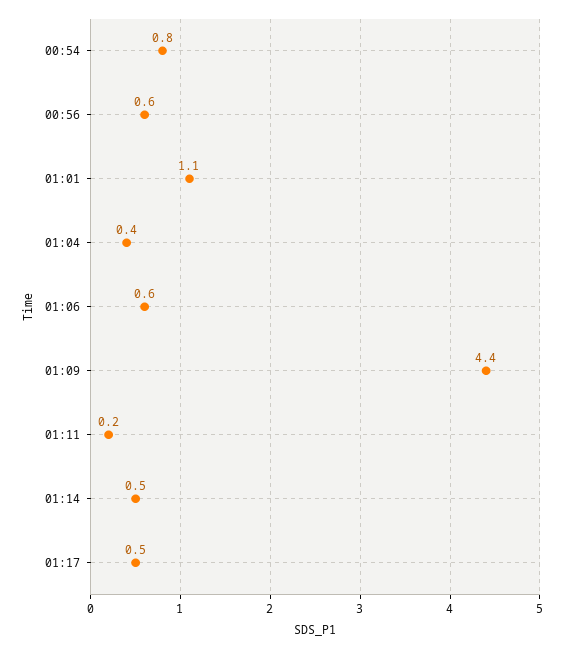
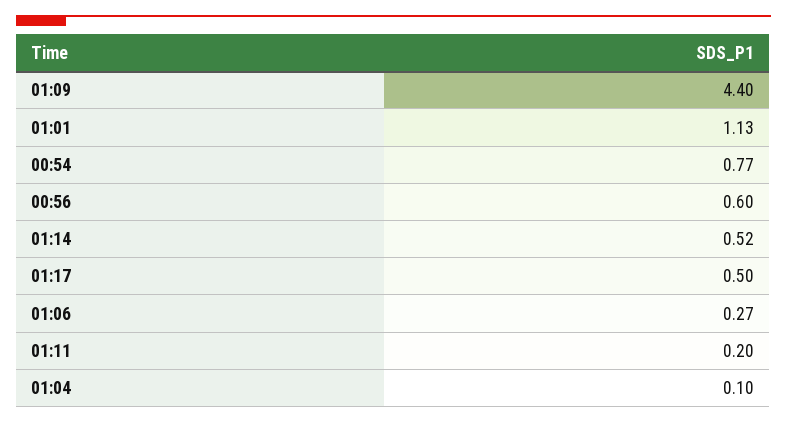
01:04: 0.4 -> 0.1
01:06: 0.6 -> 0.27

